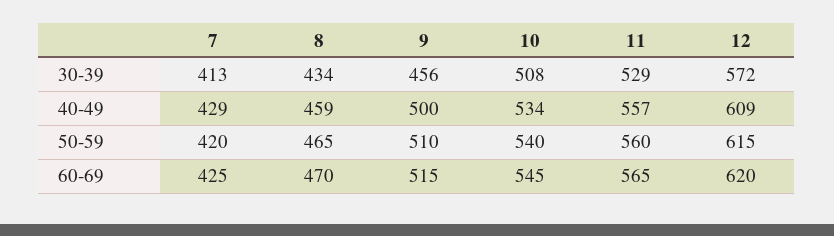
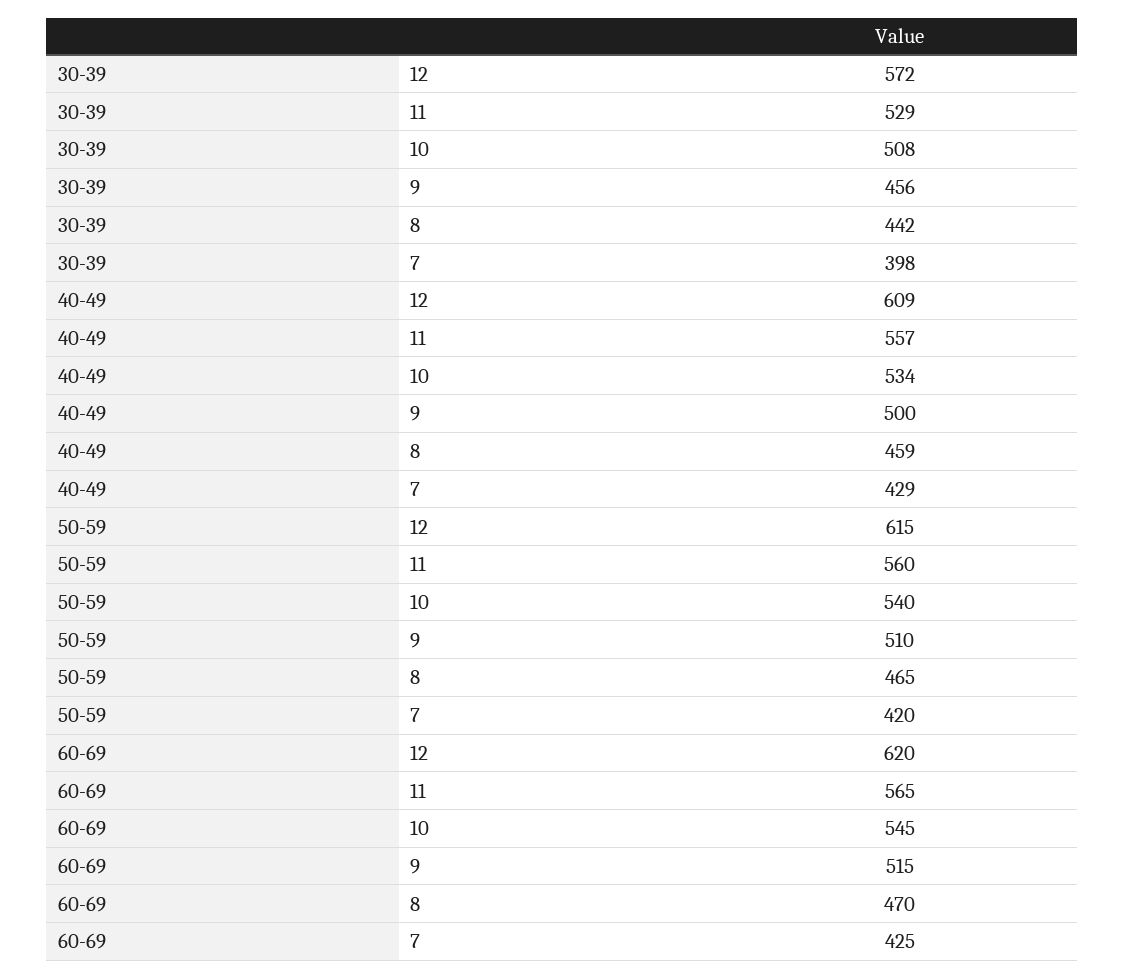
7, 30-39: 413 -> 398
8, 30-39: 434 -> 442

